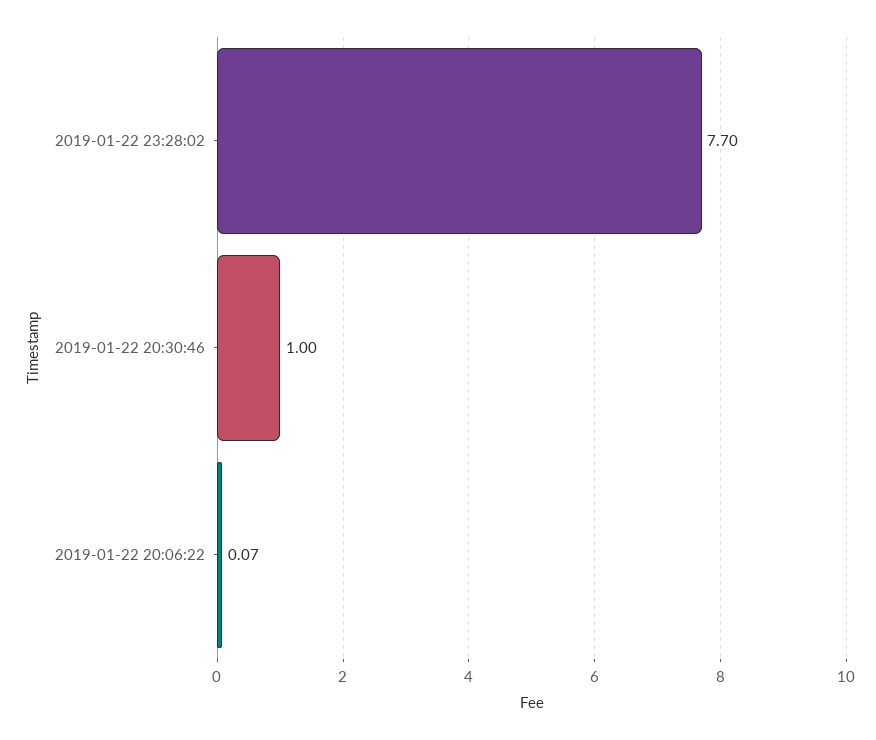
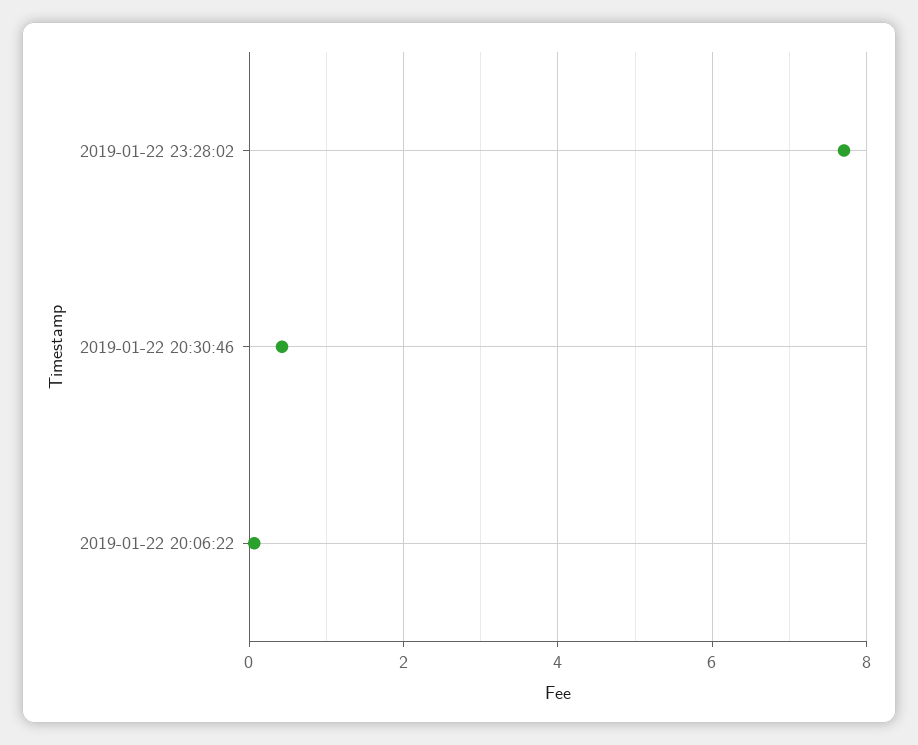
2019-01-22 20:30:46: 1 -> 0.4

